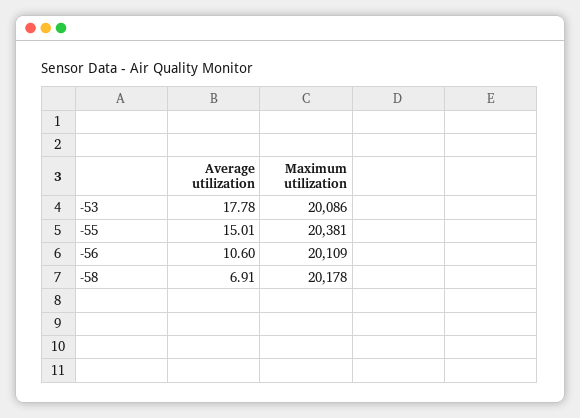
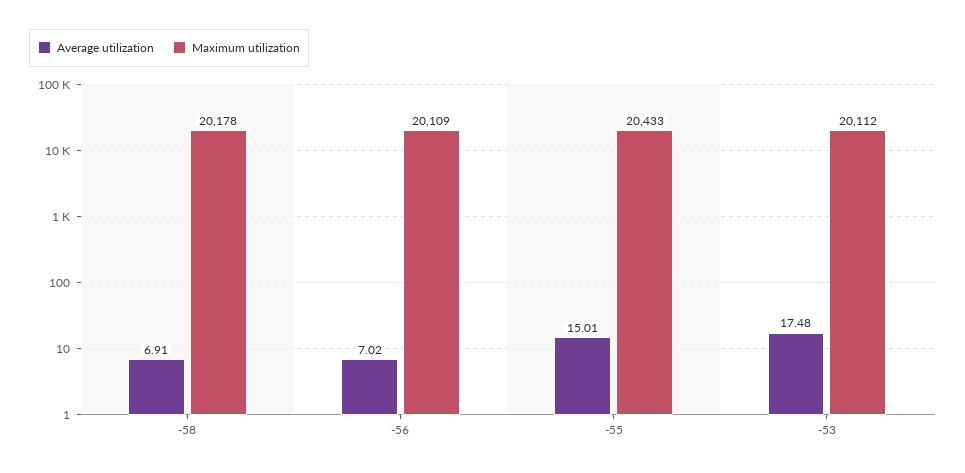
Average utilization, -53: 17.78 -> 17.48
Maximum utilization, -53: 20086 -> 20112
Maximum utilization, -55: 20381 -> 20433
Average utilization, -56: 10.6 -> 7.02

